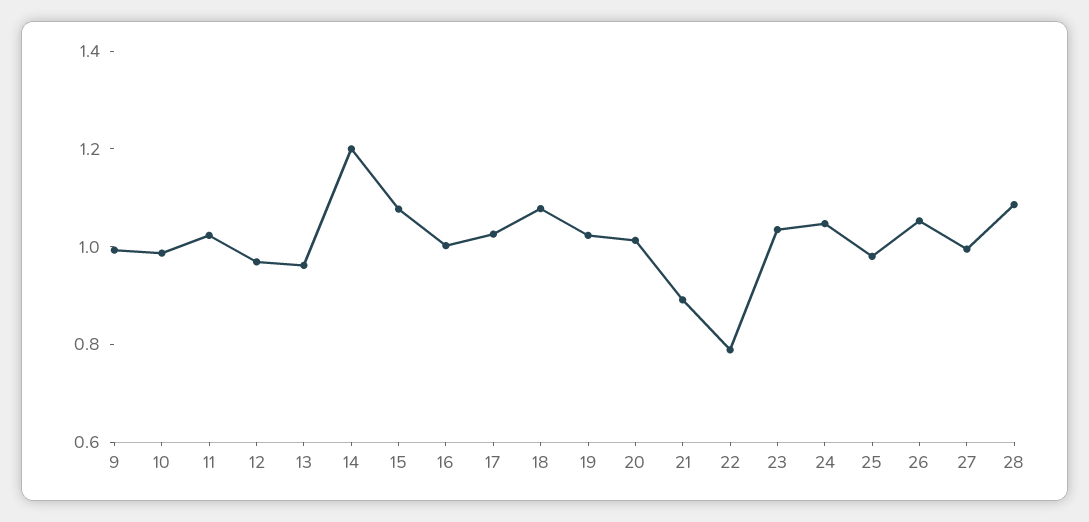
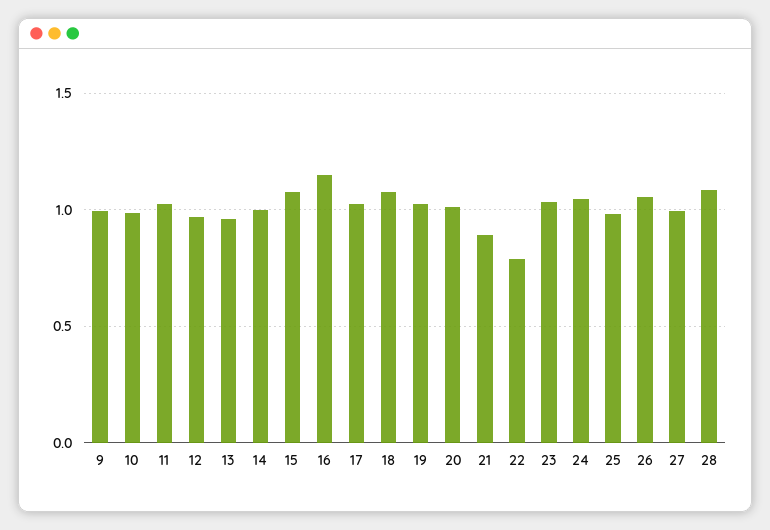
14: 1.2 -> 1
16: 1 -> 1.15

